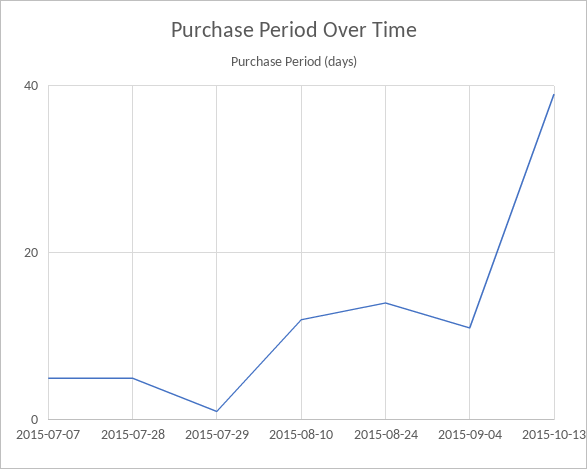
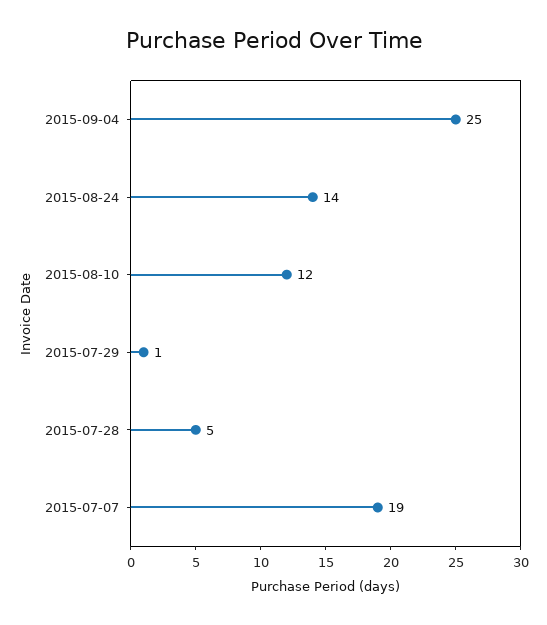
2015-07-07: 5 -> 19
2015-09-04: 10 -> 25
2015-10-13: 40 -> none

